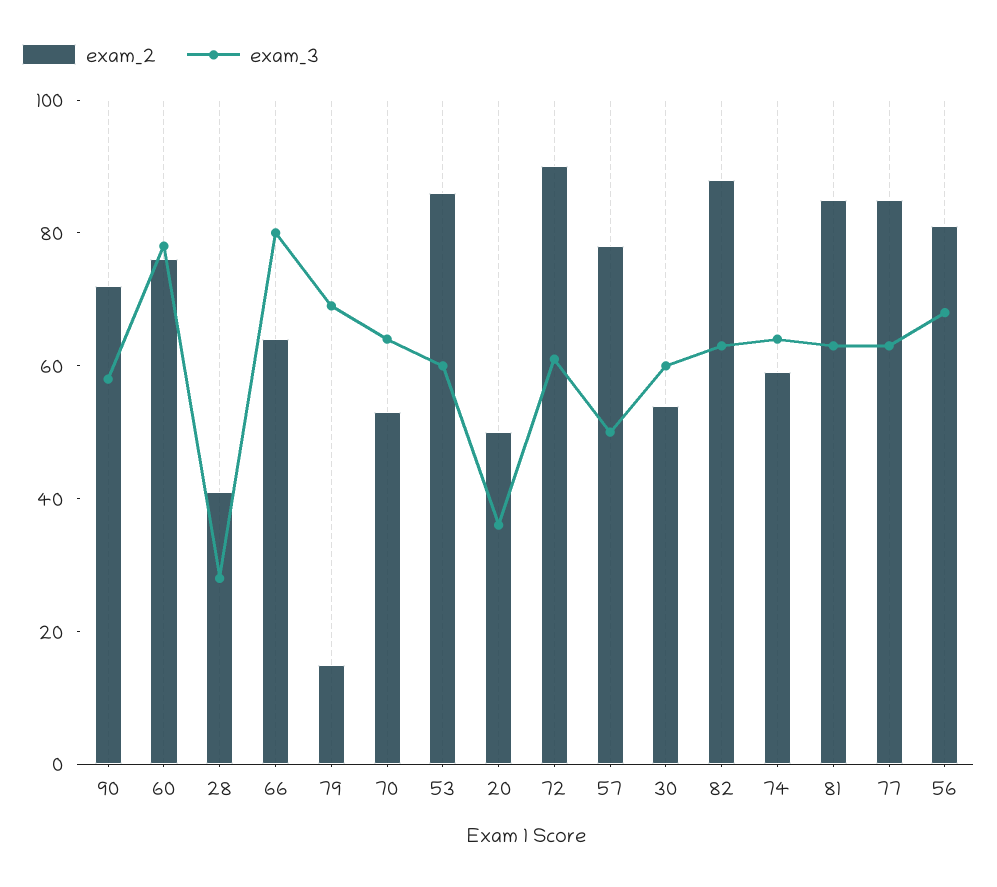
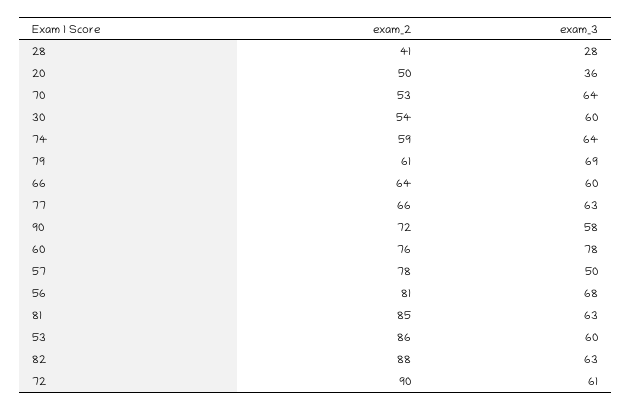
exam_3, 66: 80 -> 60
exam_2, 79: 15 -> 61
exam_2, 77: 85 -> 66

